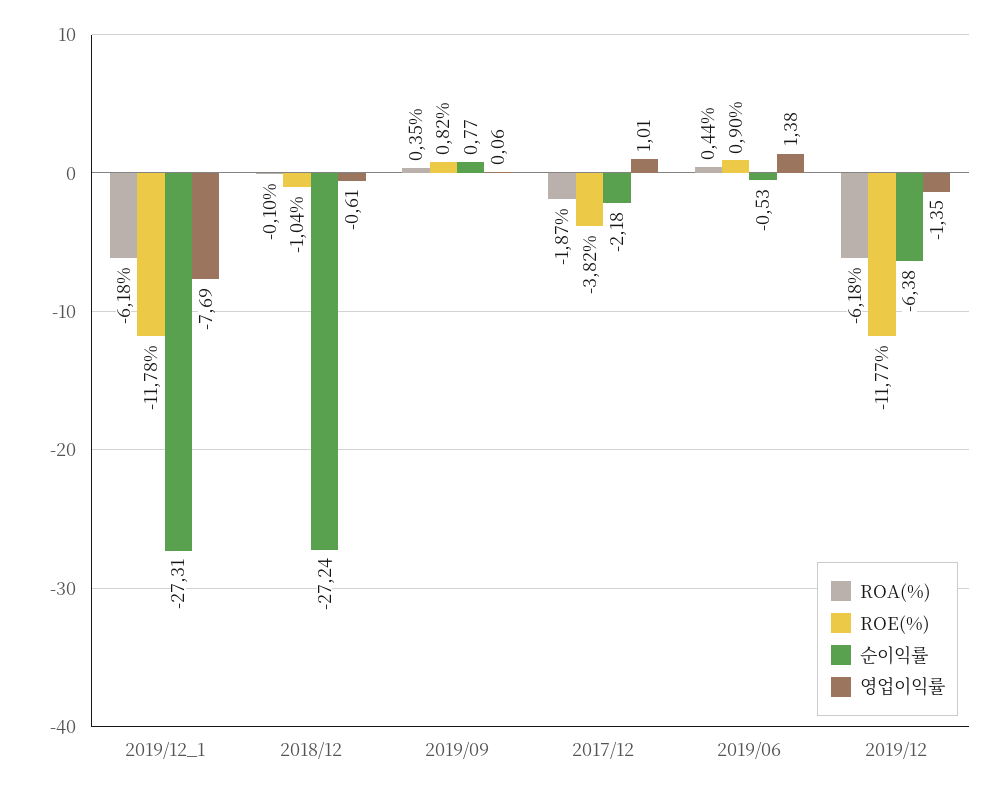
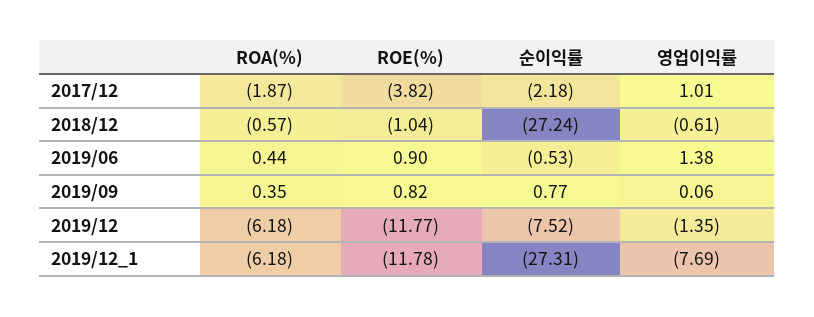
ROA(%), 2018/12: -0.1 -> -0.57
순이익률, 2019/12: -6.38 -> -7.52

